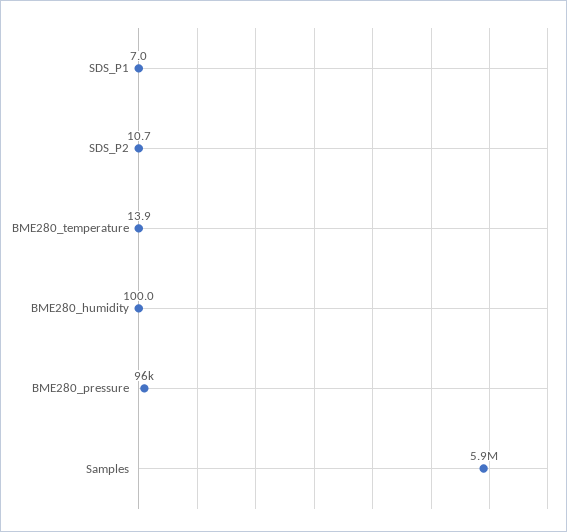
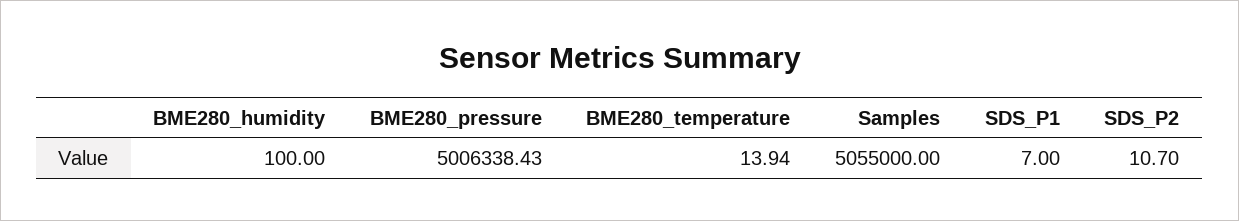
BME280_pressure: 96000 -> 5006338.43
Samples: 5900000 -> 5055000

